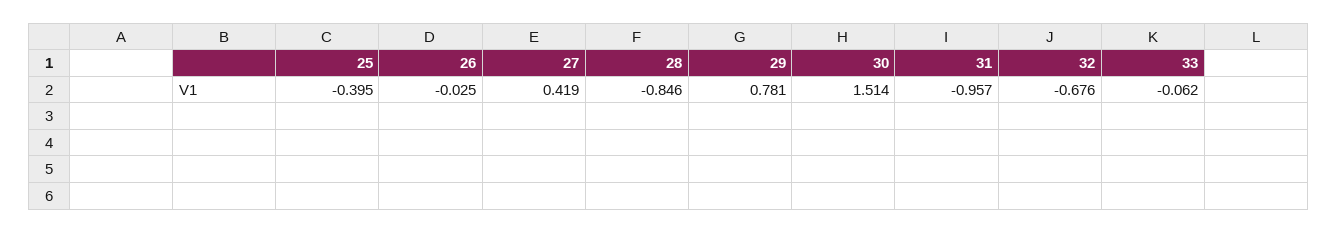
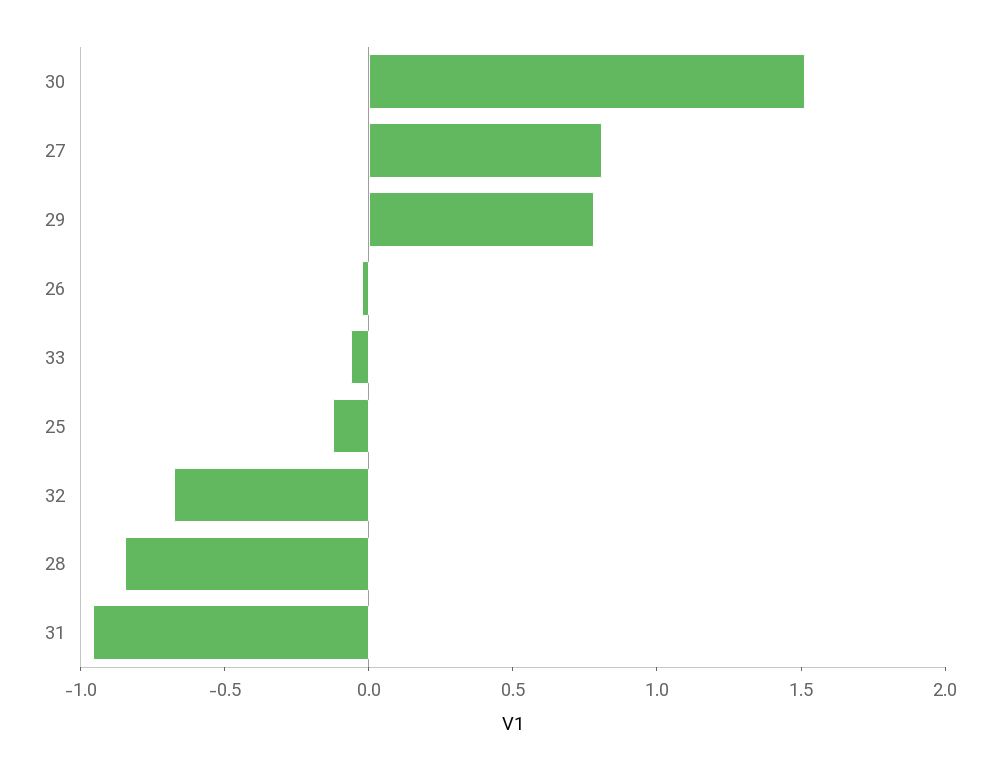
25: -0.395 -> -0.1
27: 0.419 -> 0.8

